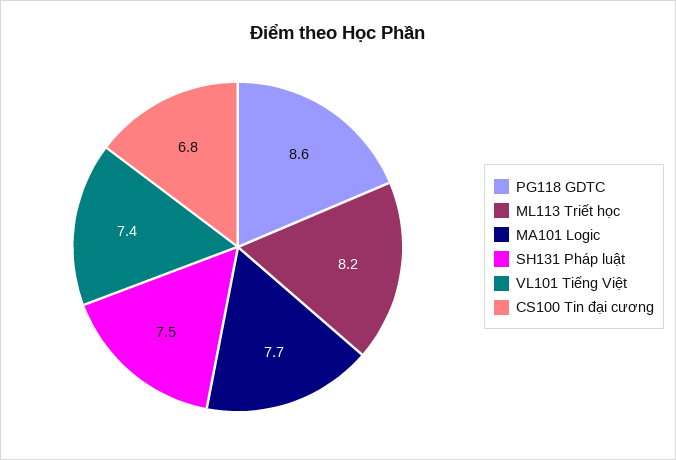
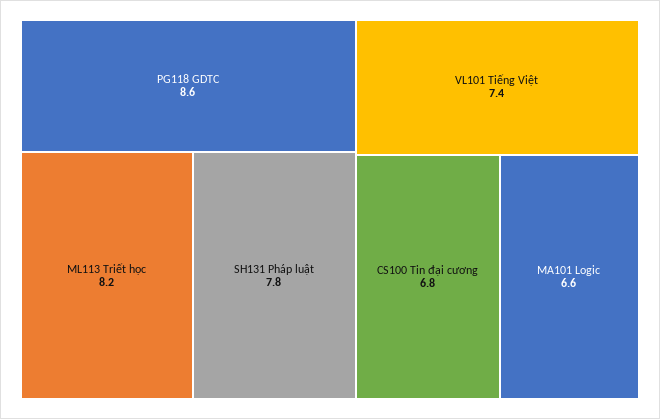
MA101 Logic: 7.7 -> 6.6
SH131 Pháp luật: 7.5 -> 7.8

